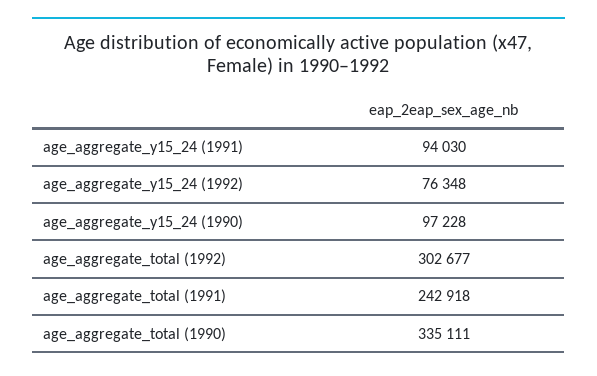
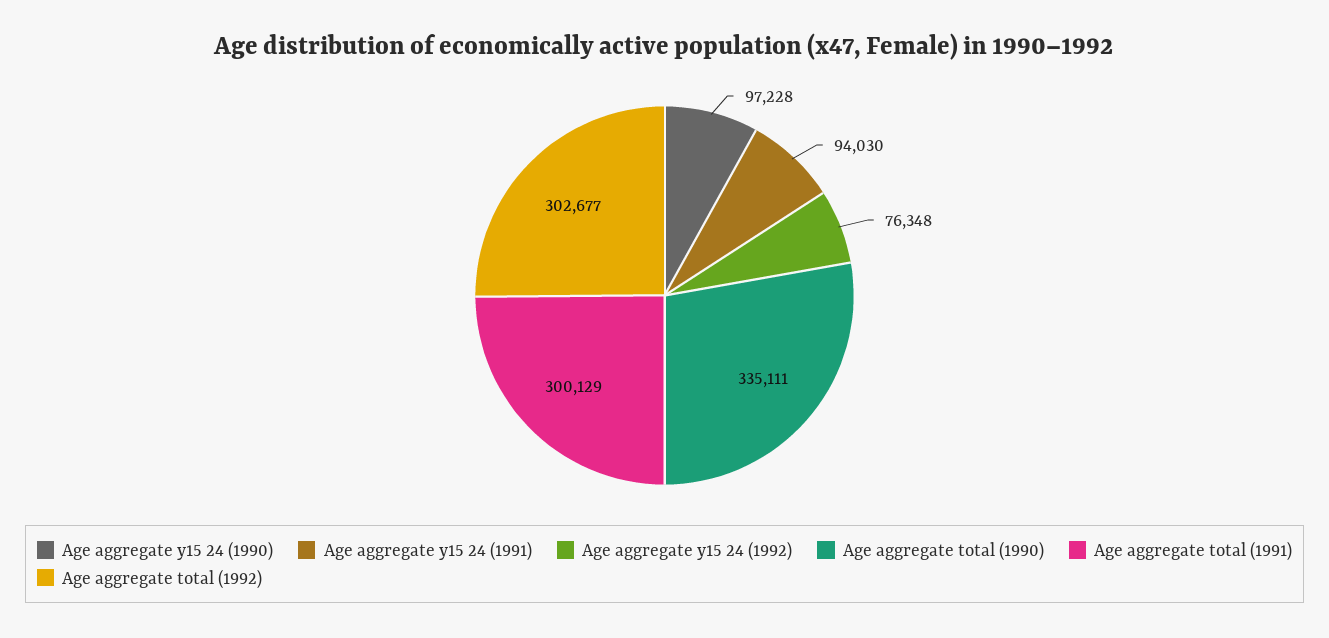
age_aggregate_total (1991): 242918 -> 300129

